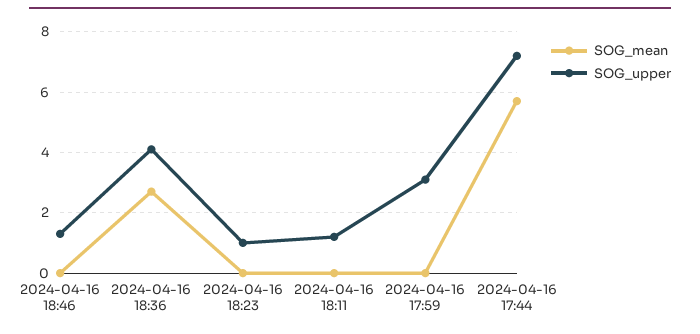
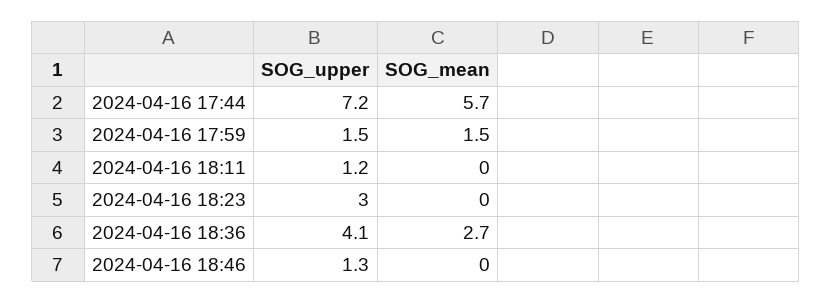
SOG_upper, 2024-04-16 18:23: 1 -> 3
SOG_mean, 2024-04-16 17:59: 0 -> 1.5
SOG_upper, 2024-04-16 17:59: 3 -> 1.5

